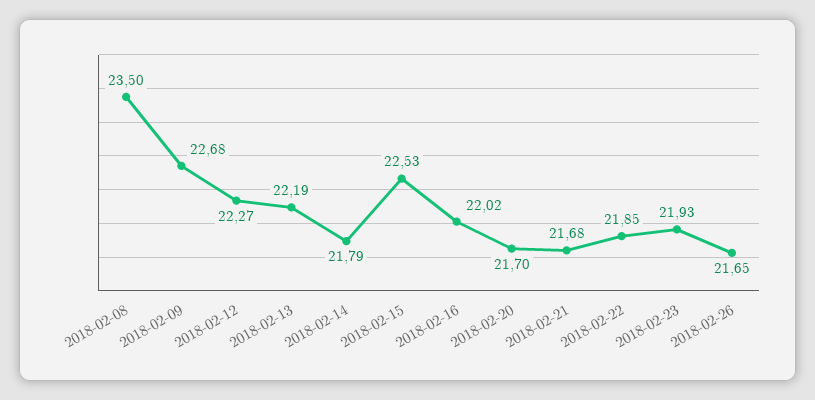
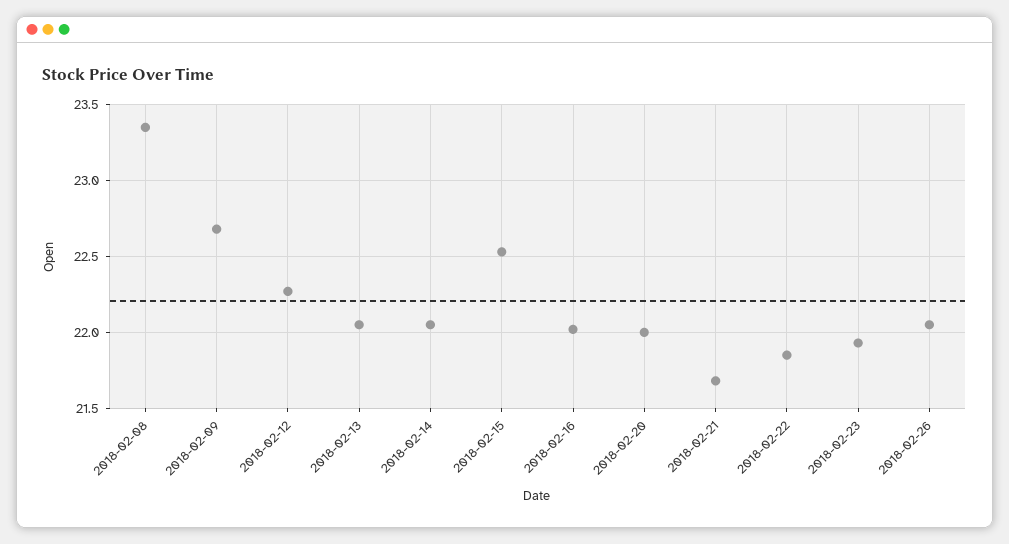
2018-02-08: 23.5 -> 23.35
2018-02-13: 22.19 -> 22.05
2018-02-14: 21.79 -> 22.05
2018-02-20: 21.7 -> 22
2018-02-26: 21.65 -> 22.05

